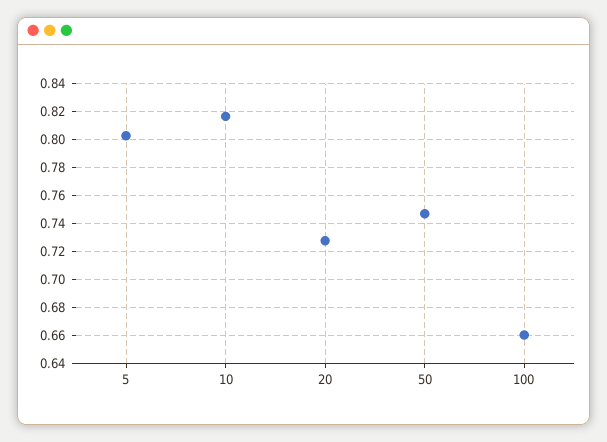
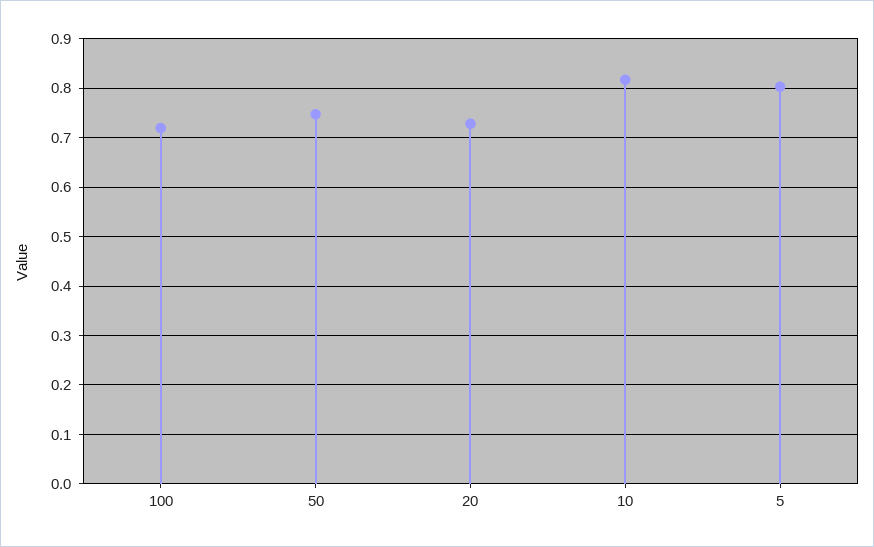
100: 0.66 -> 0.72

